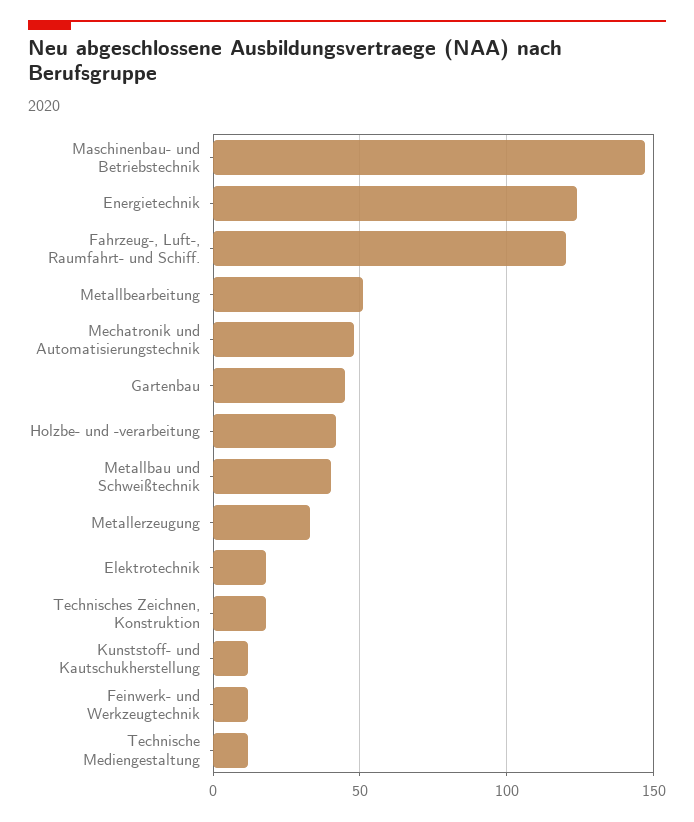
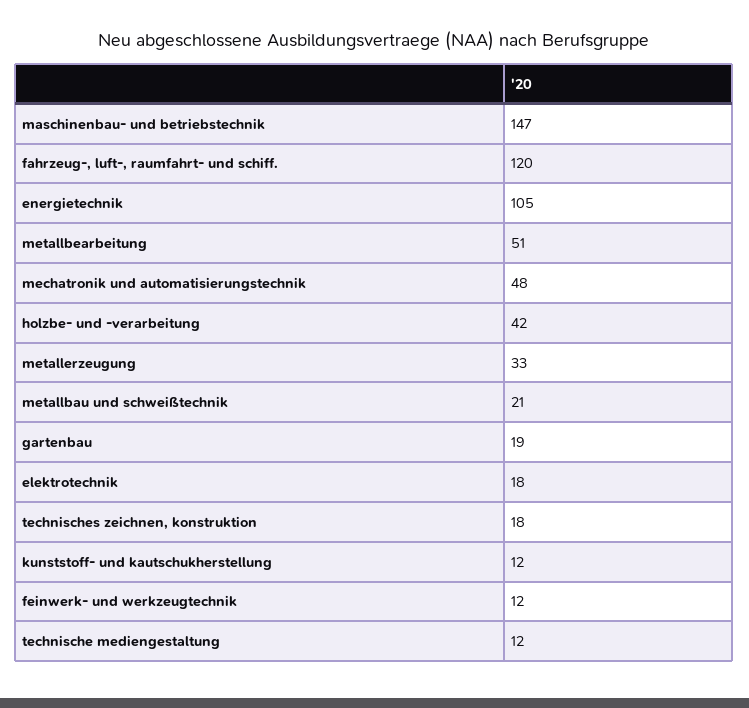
Energietechnik: 125 -> 105
Gartenbau: 45 -> 19
Metallbau und Schweißtechnik: 40 -> 21

